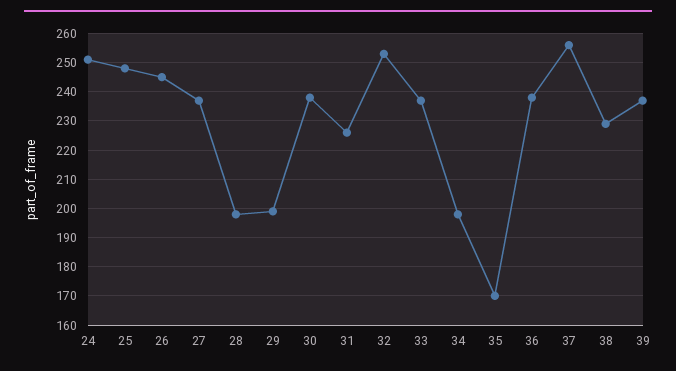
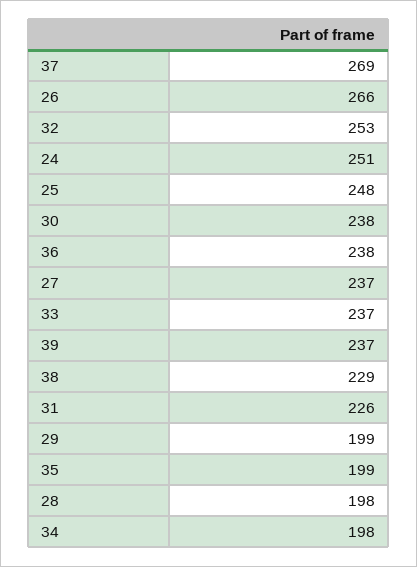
26: 245 -> 266
35: 170 -> 199
37: 255 -> 269

